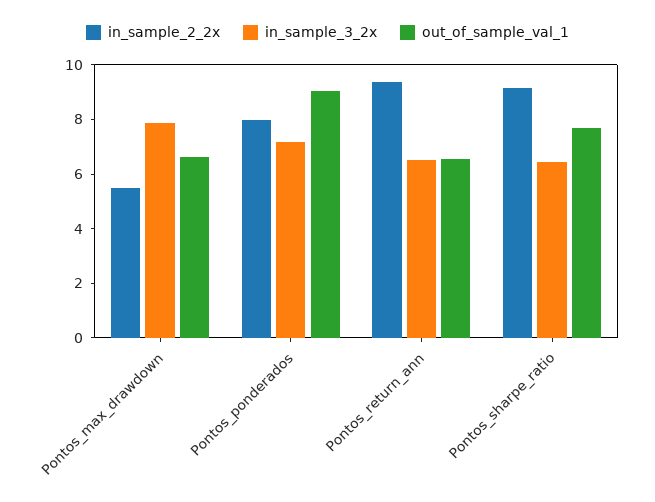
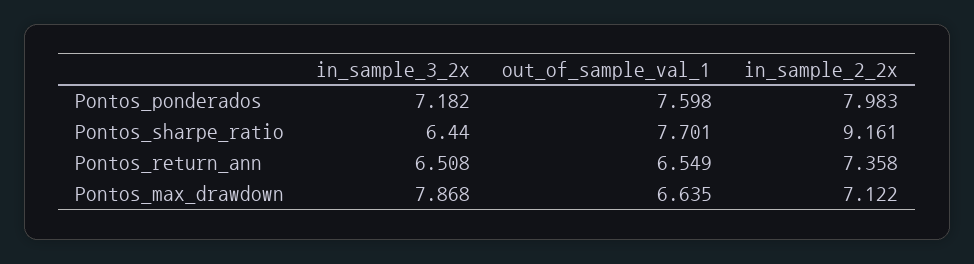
in_sample_2_2x, Pontos_max_drawdown: 5.5 -> 7.122
out_of_sample_val_1, Pontos_ponderados: 9 -> 7.598
in_sample_2_2x, Pontos_return_ann: 9.5 -> 7.358

